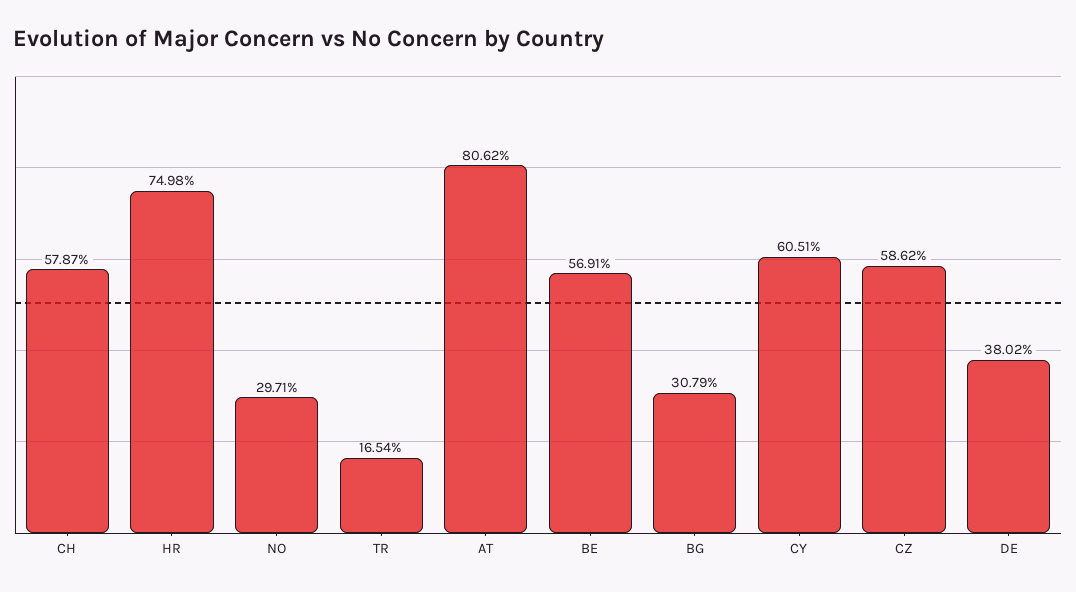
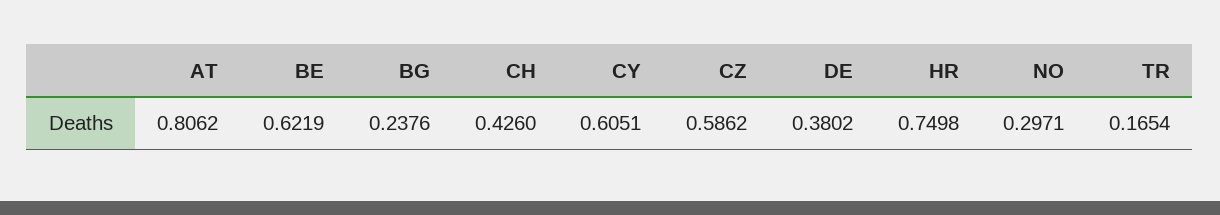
CH: 0.5787 -> 0.426
BE: 0.5691 -> 0.6219
BG: 0.3079 -> 0.2376

